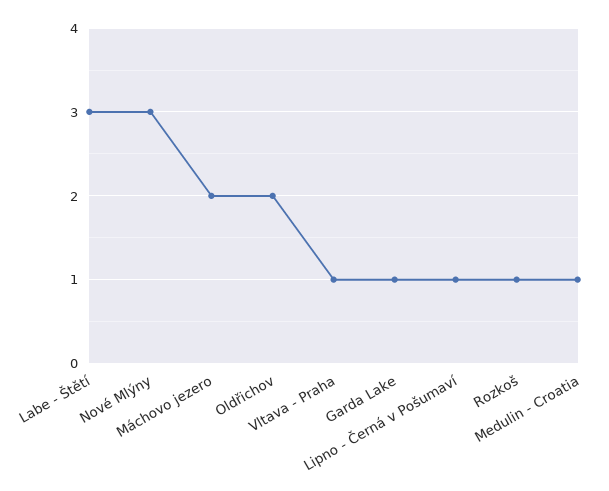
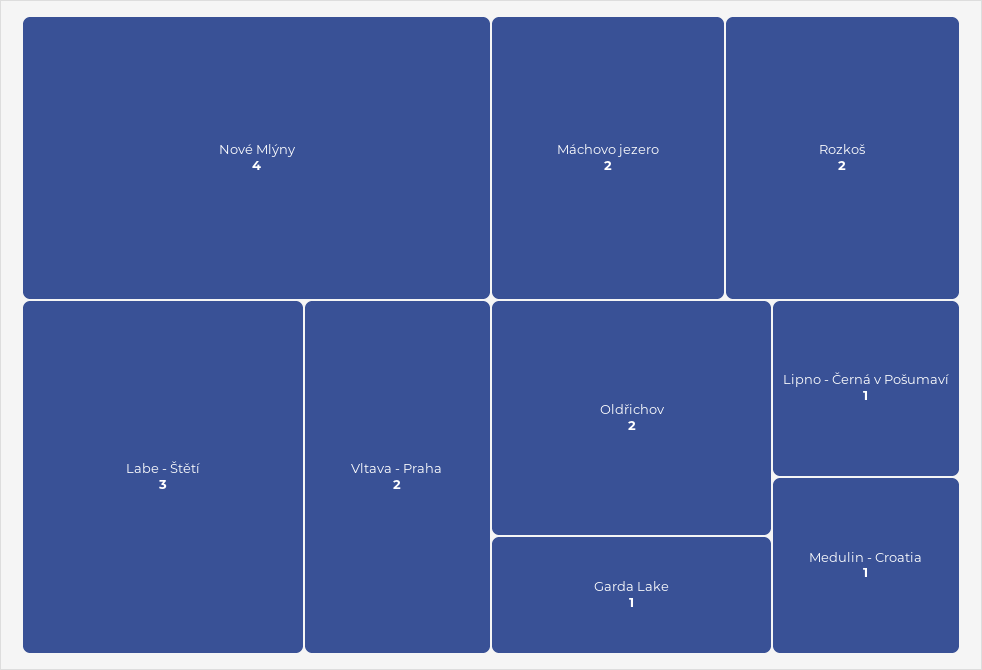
Nové Mlýny: 3 -> 4
Vltava - Praha: 1 -> 2
Rozkoš: 1 -> 2

